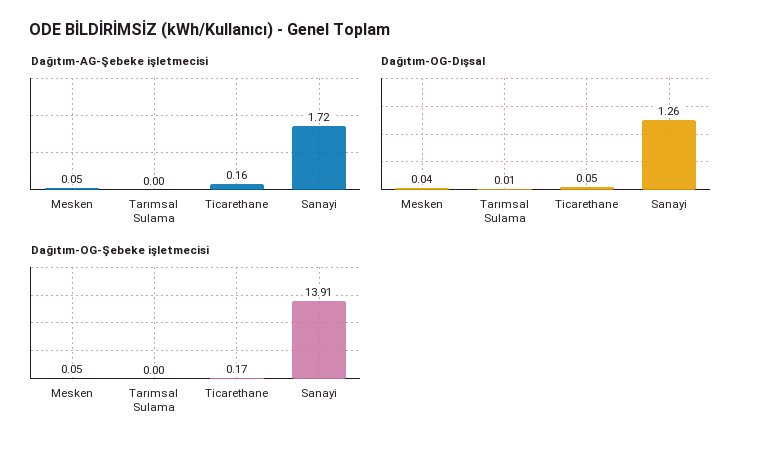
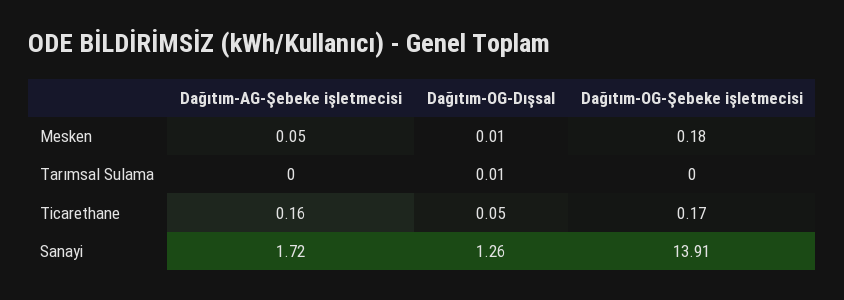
Dağıtım-OG-Dışsal, Mesken: 0.04 -> 0.01
Dağıtım-OG-Şebeke işletmecisi, Mesken: 0.05 -> 0.18

